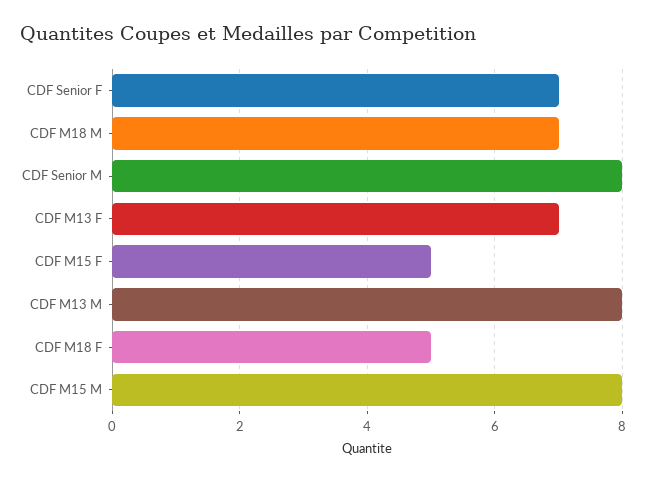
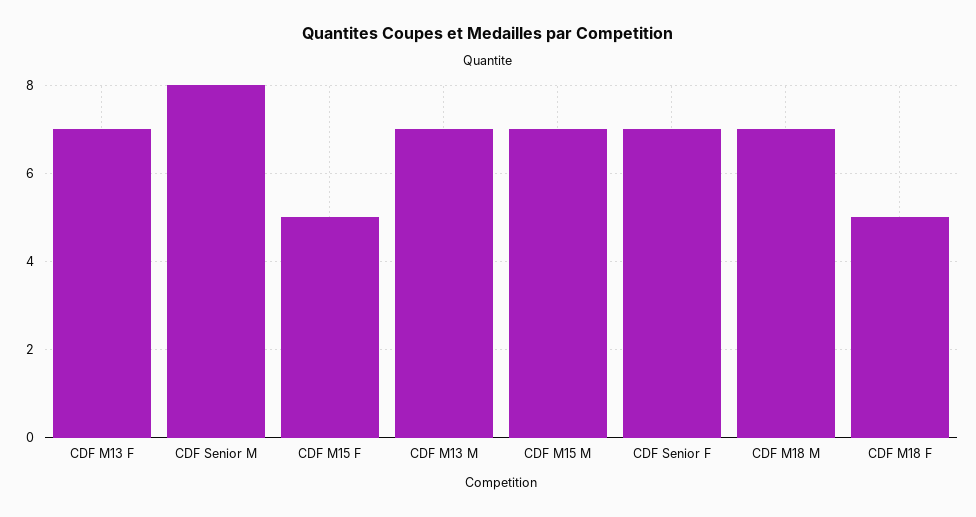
CDF M13 M: 8 -> 7
CDF M15 M: 8 -> 7

